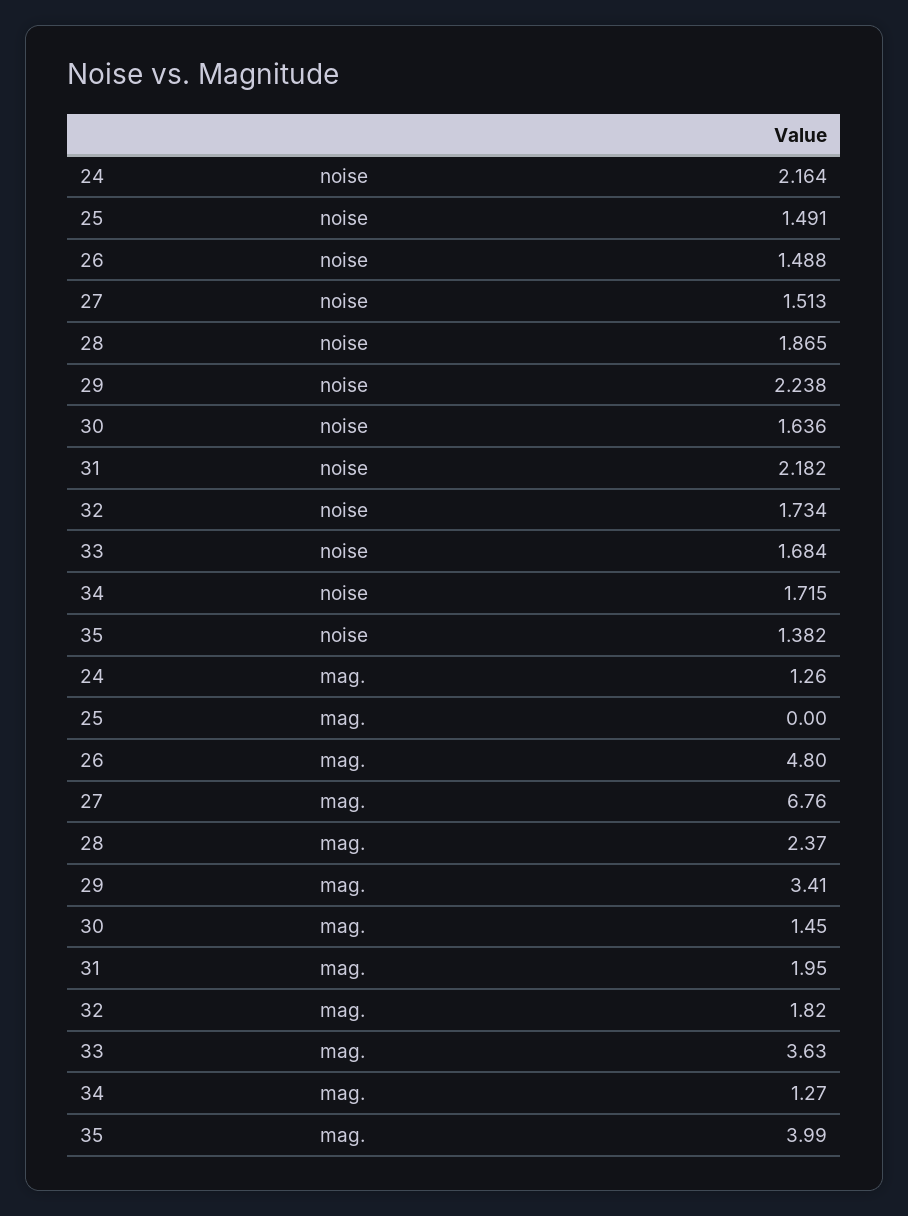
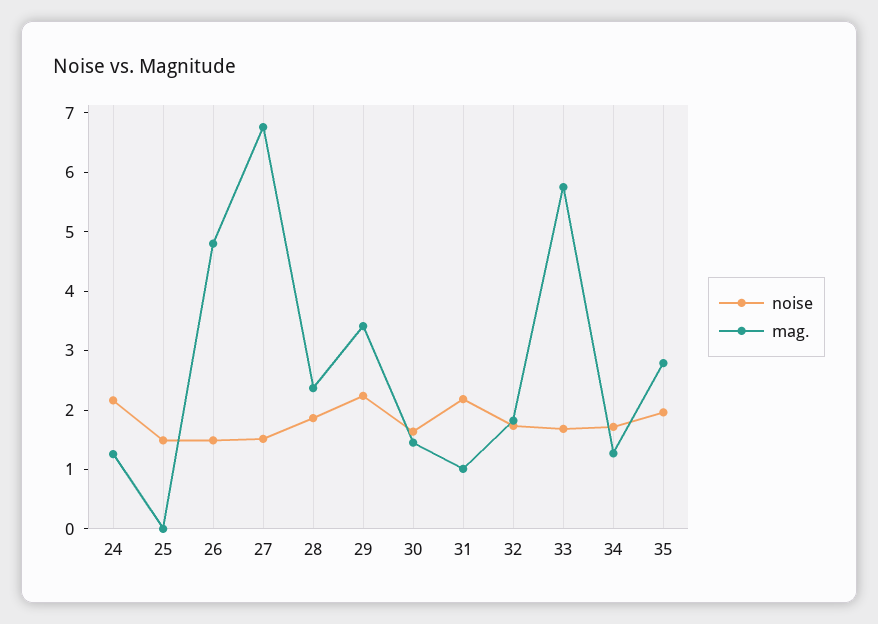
noise, 35: 1.382 -> 2
mag., 31: 1.95 -> 1
mag., 33: 3.63 -> 5.8
mag., 35: 3.99 -> 2.8

